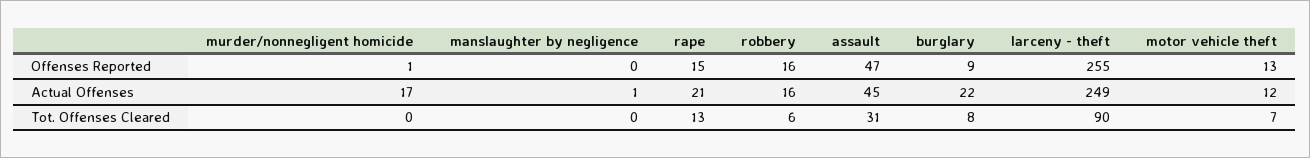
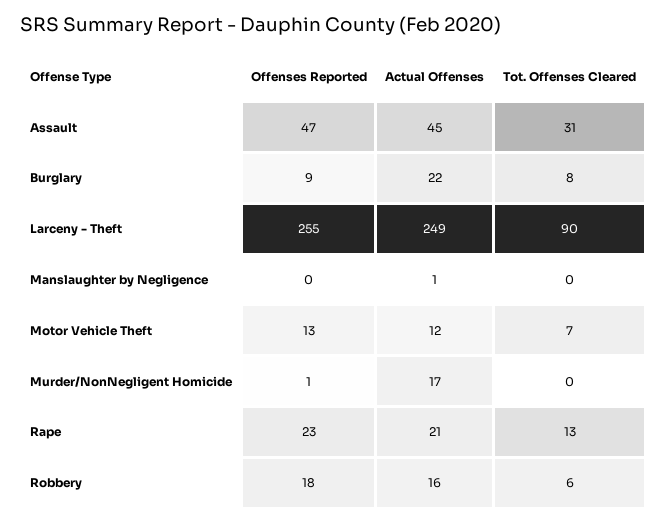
rape, Offenses Reported: 15 -> 23
robbery, Offenses Reported: 16 -> 18

